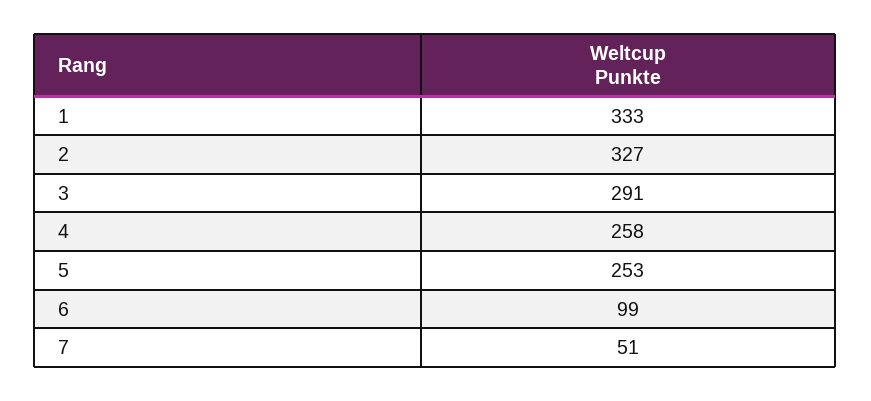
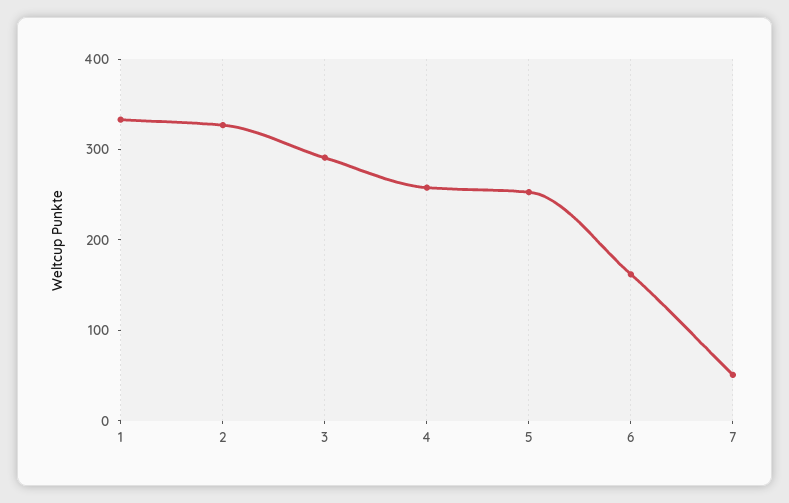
6: 99 -> 160

